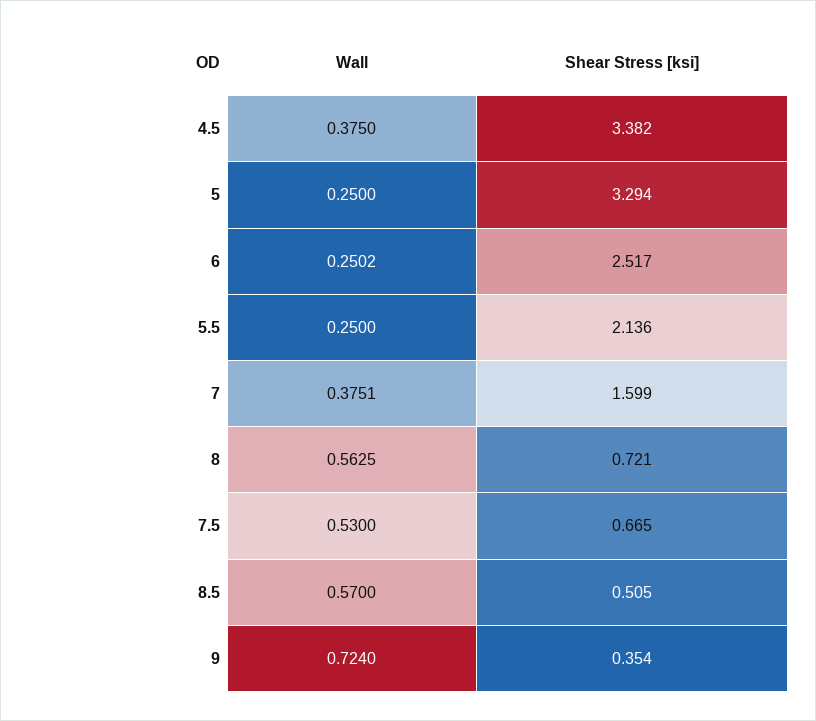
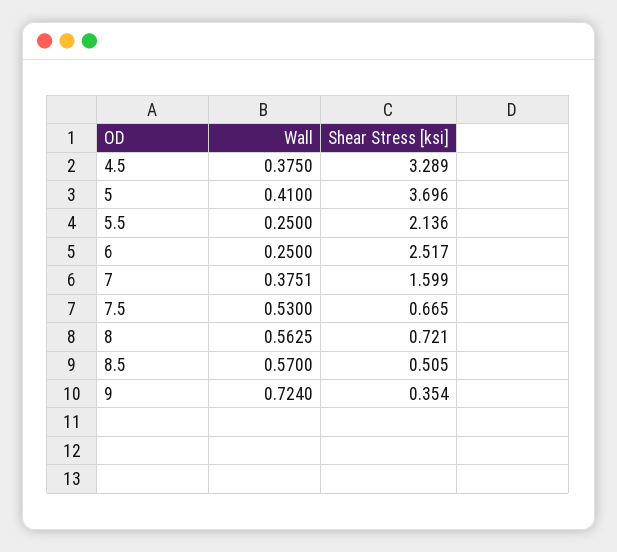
Shear Stress [ksi], 4.5: 3.382 -> 3.289
Wall, 5: 0.25 -> 0.41
Shear Stress [ksi], 5: 3.294 -> 3.696
Wall, 6: 0.2502 -> 0.25

